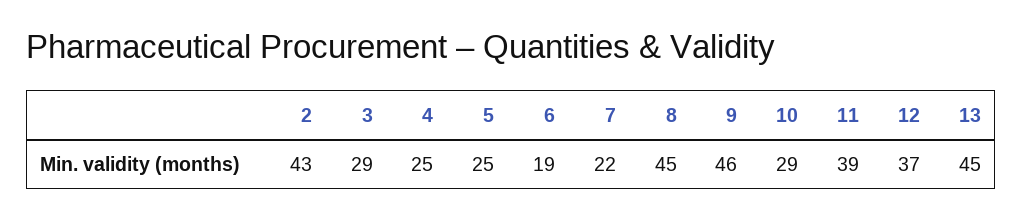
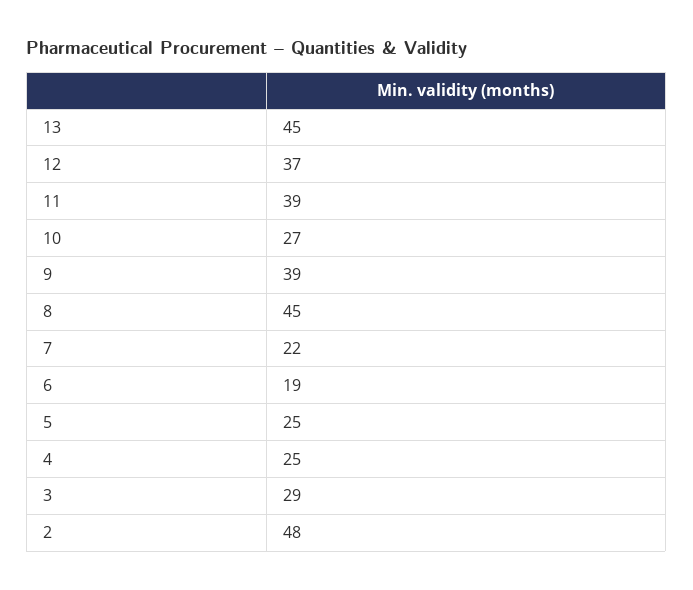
2: 43 -> 48
9: 46 -> 39
10: 29 -> 27

